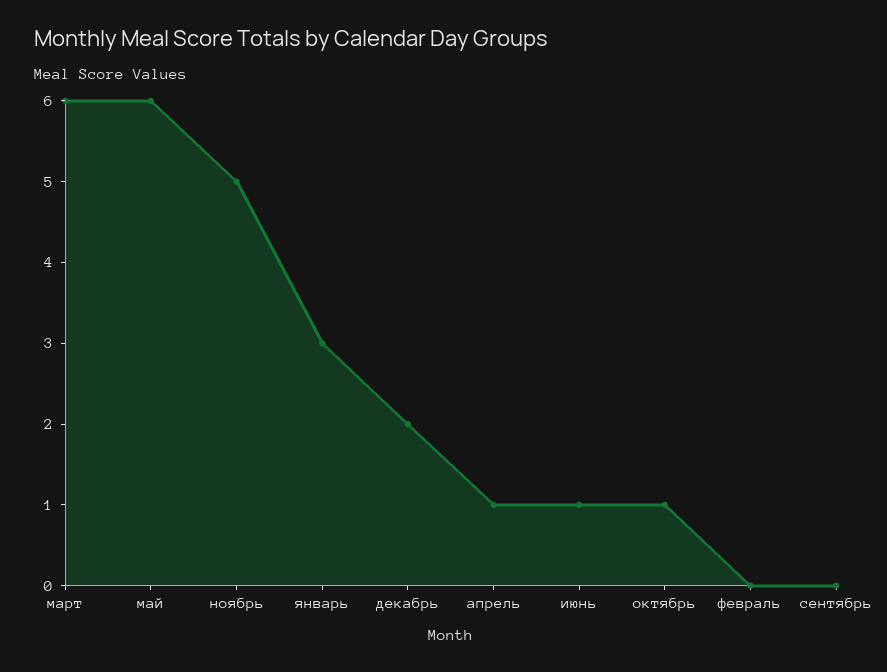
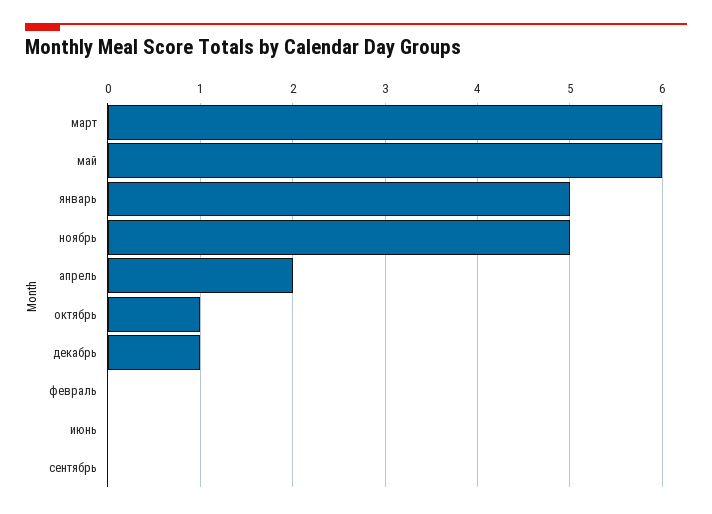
январь: 3 -> 5
декабрь: 2 -> 1
апрель: 1 -> 2
июнь: 1 -> 0

